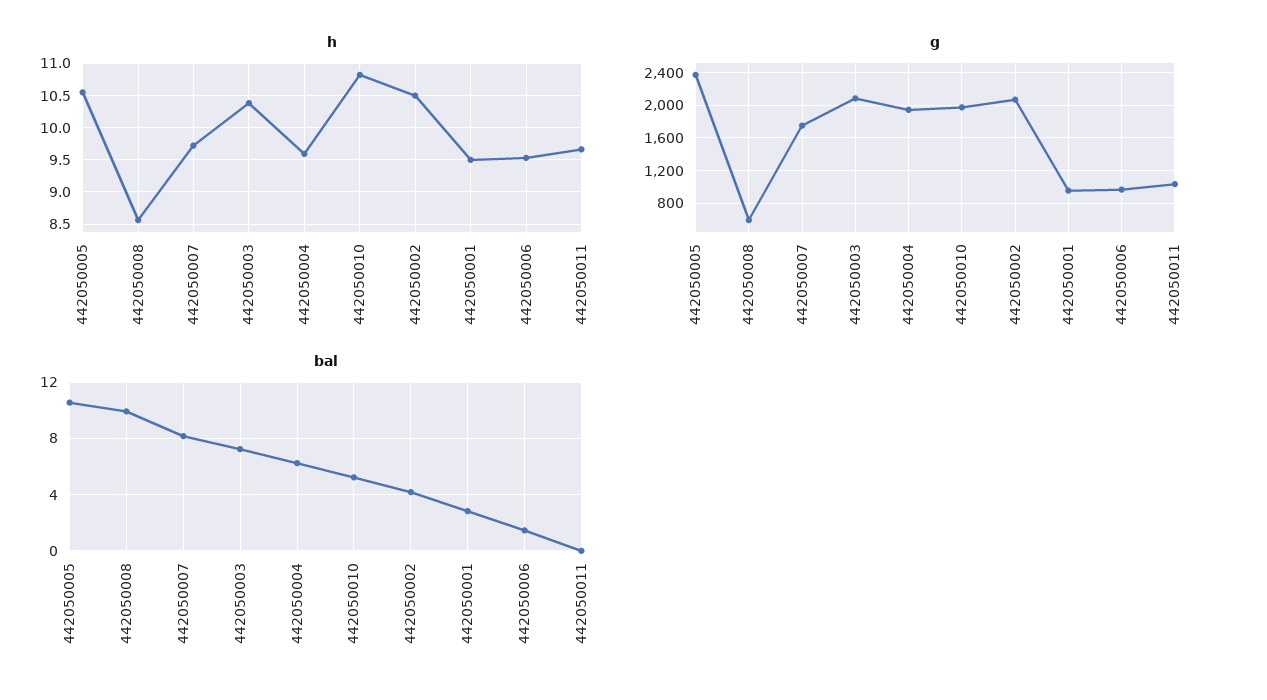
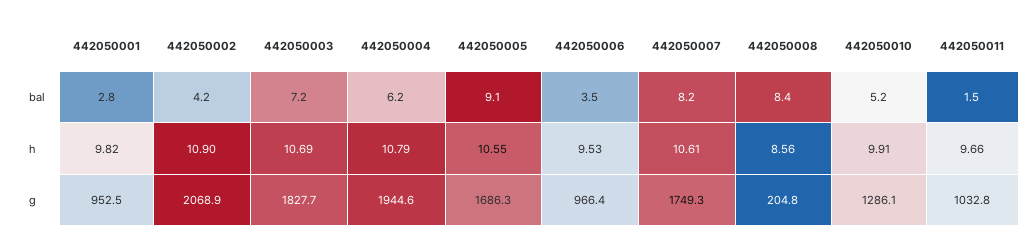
h, 442050007: 9.7 -> 10.61
h, 442050003: 10.4 -> 10.69
h, 442050004: 9.6 -> 10.79
h, 442050010: 10.8 -> 9.91
h, 442050002: 10.5 -> 10.9
h, 442050001: 9.5 -> 9.82
g, 442050005: 2400 -> 1686.3
g, 442050008: 600 -> 204.8
g, 442050003: 2100 -> 1827.7
g, 442050010: 2000 -> 1286.1
bal, 442050005: 10.5 -> 9.1
bal, 442050008: 10 -> 8.4
bal, 442050006: 1.5 -> 3.5
bal, 442050011: 0 -> 1.5

